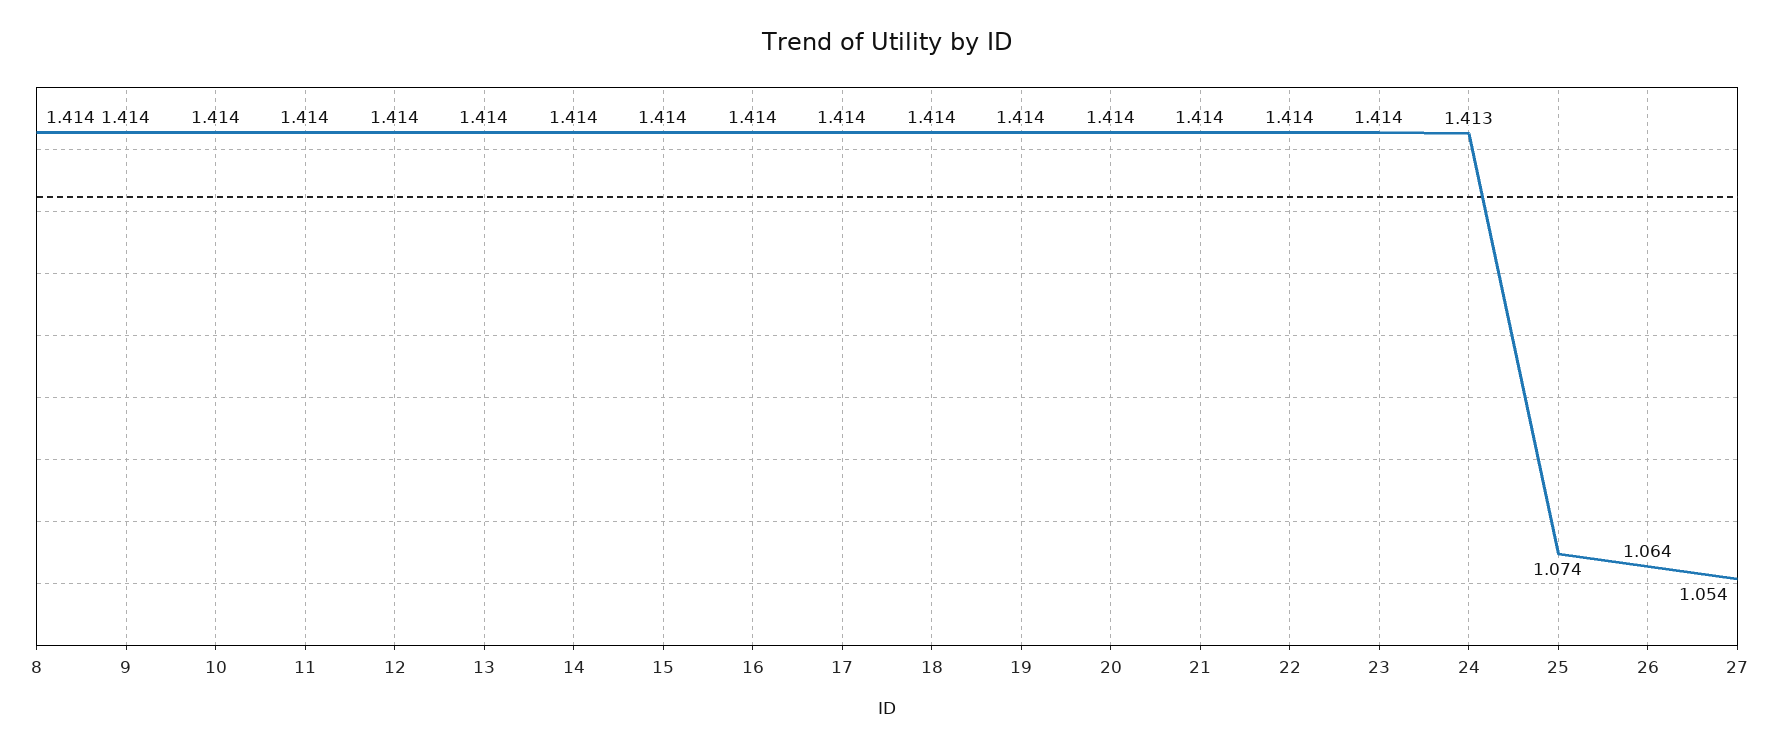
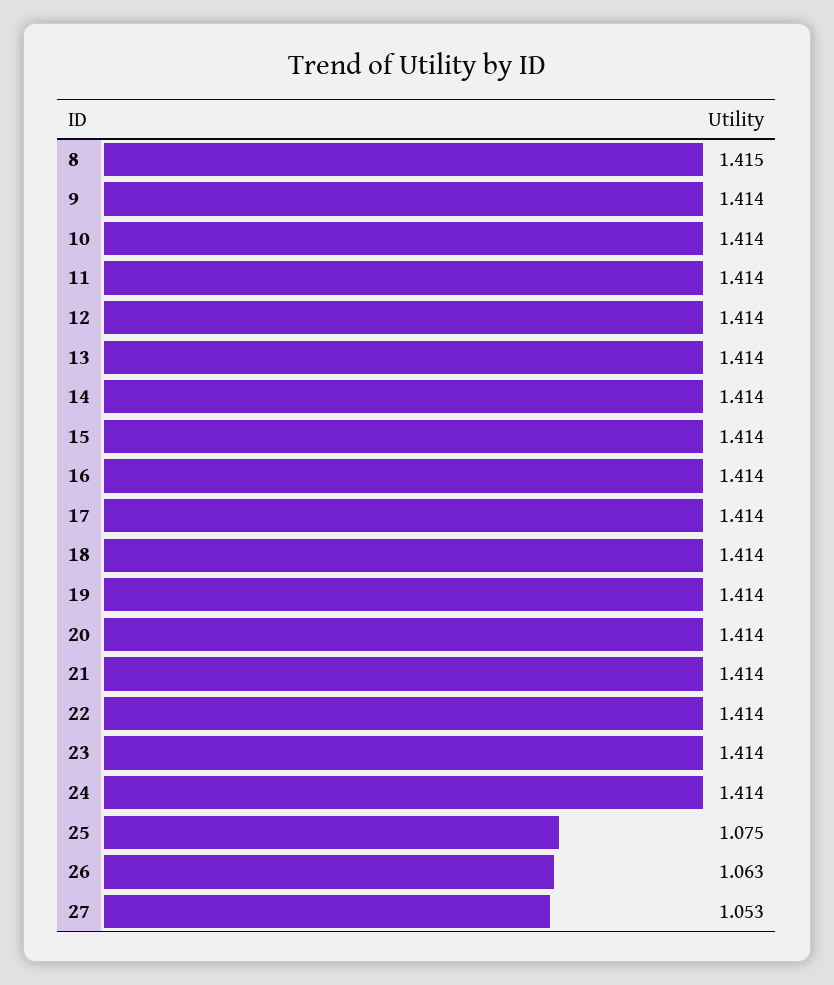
8: 1.414 -> 1.415
24: 1.413 -> 1.414
25: 1.074 -> 1.075
26: 1.064 -> 1.063
27: 1.054 -> 1.053

